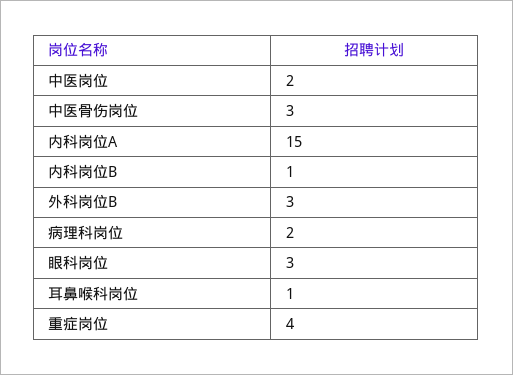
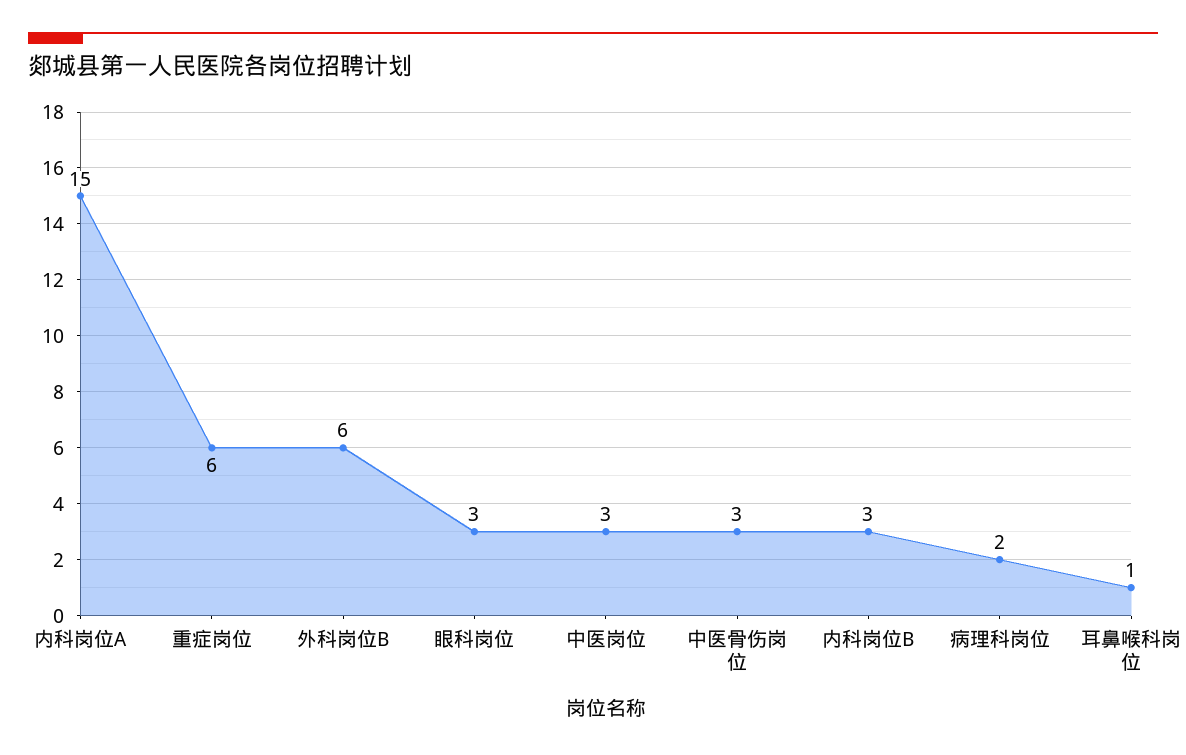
中医岗位: 2 -> 3
内科岗位B: 1 -> 3
外科岗位B: 3 -> 6
重症岗位: 4 -> 6

